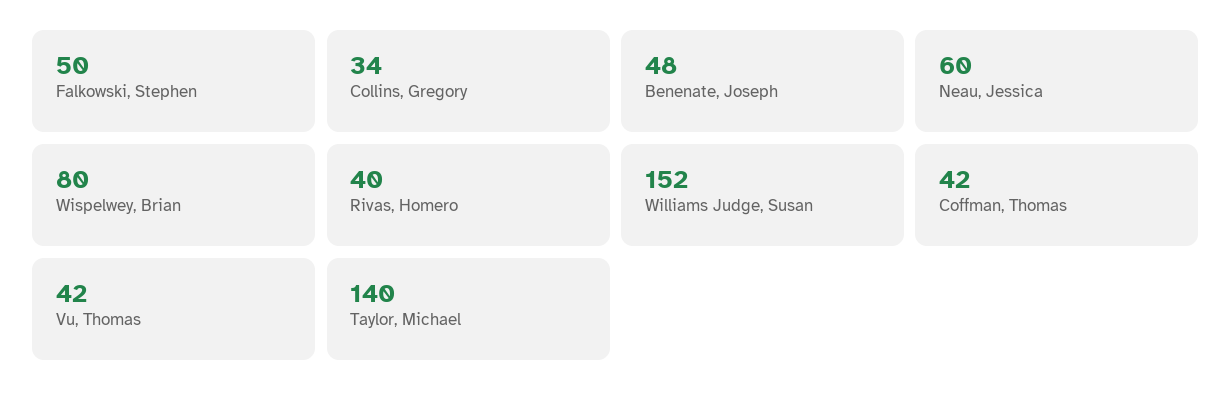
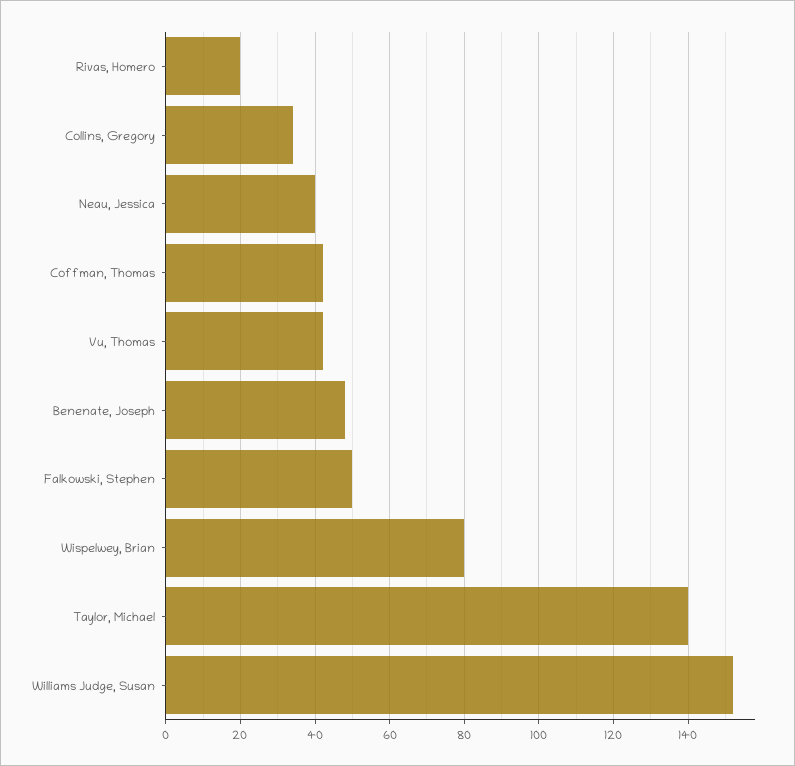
Neau, Jessica: 60 -> 40
Rivas, Homero: 40 -> 20

